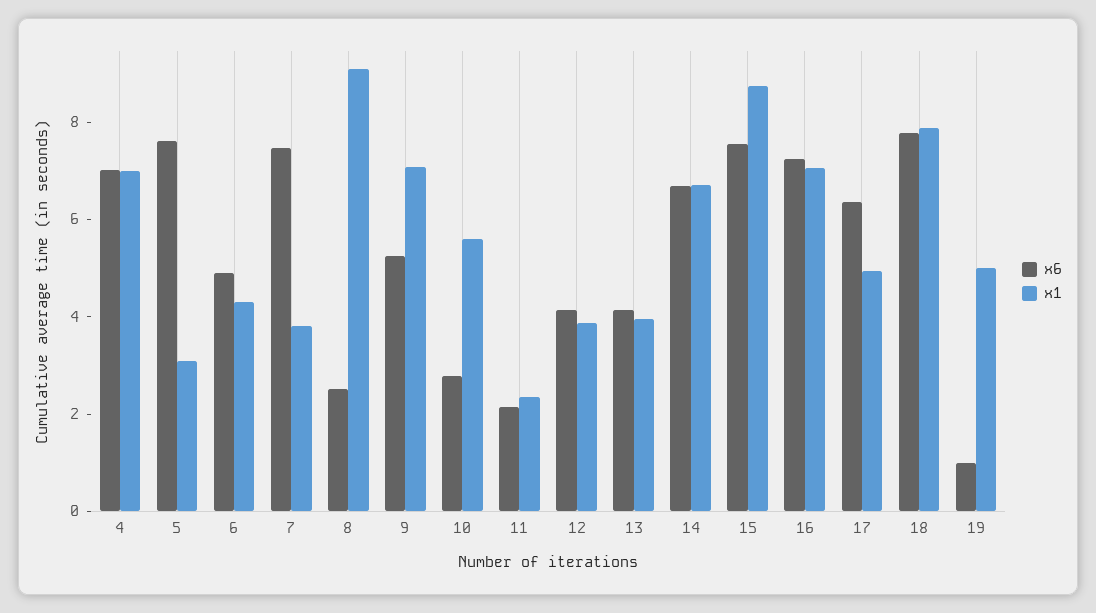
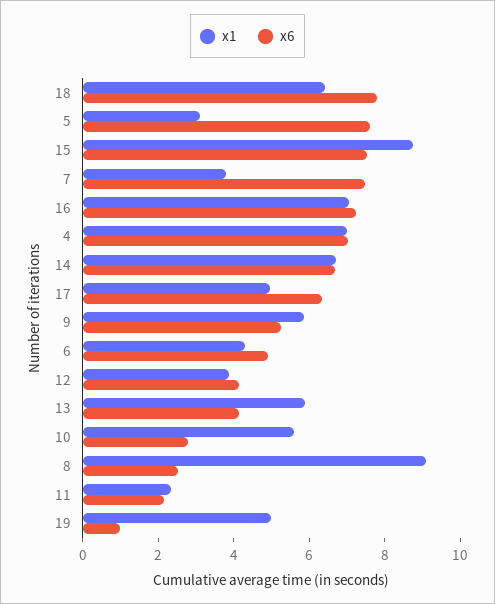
x1, 9: 7 -> 6
x1, 13: 4 -> 6
x1, 18: 8 -> 6.5

